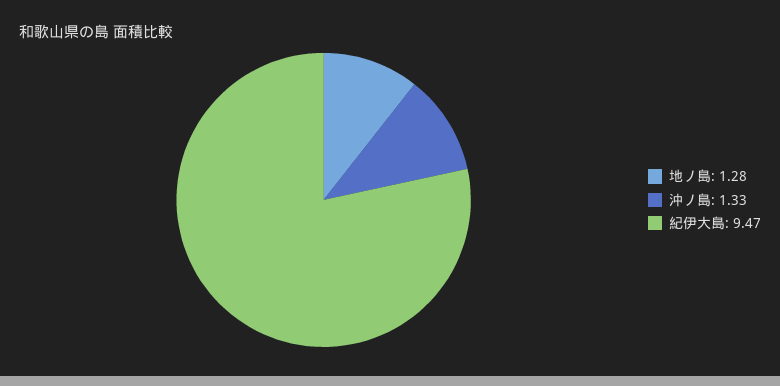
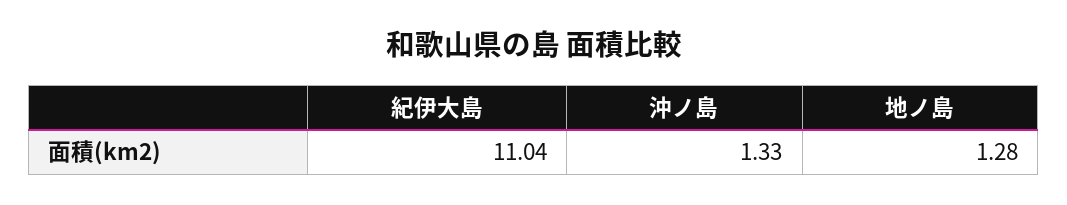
紀伊大島: 9.47 -> 11.04

